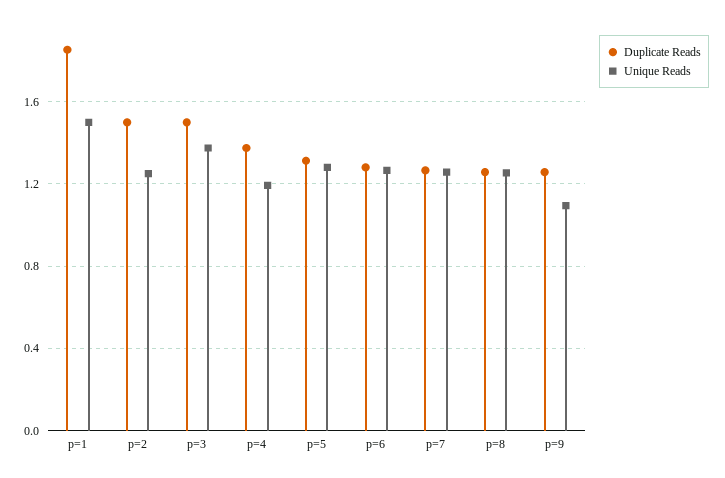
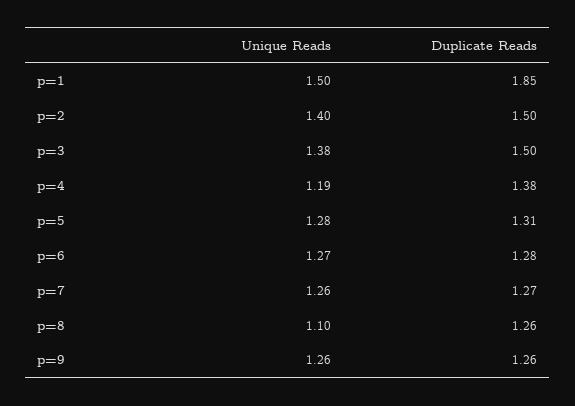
Unique Reads, p=2: 1.25 -> 1.4
Unique Reads, p=8: 1.25 -> 1.1
Unique Reads, p=9: 1.1 -> 1.26

